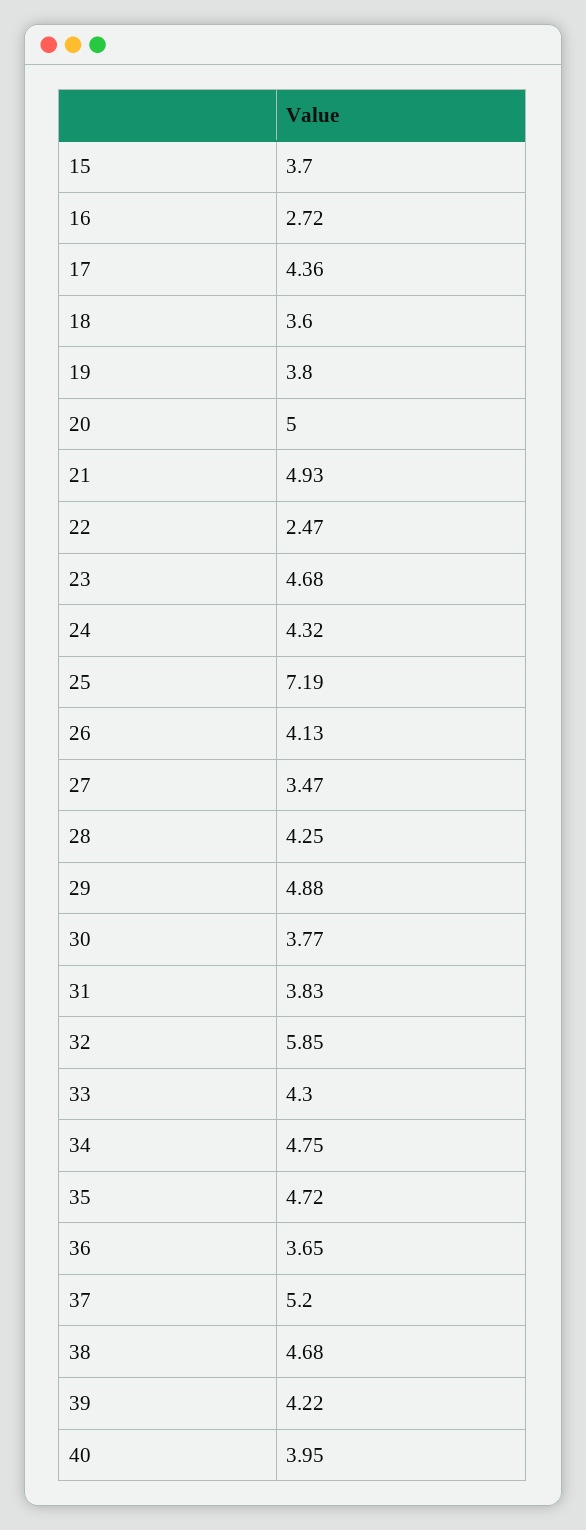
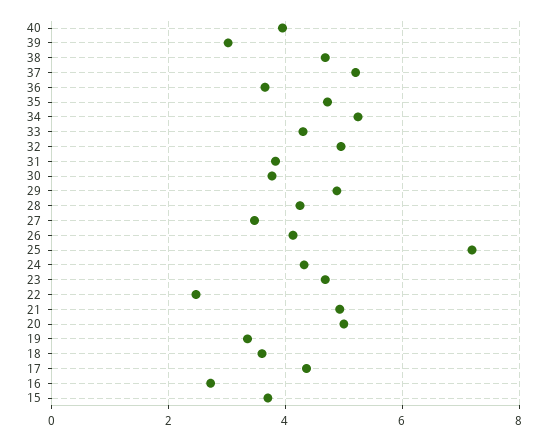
19: 3.8 -> 3.4
32: 5.85 -> 5
34: 4.75 -> 5.2
39: 4.22 -> 3

